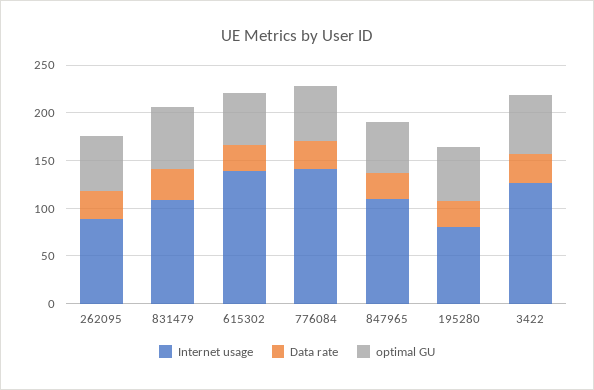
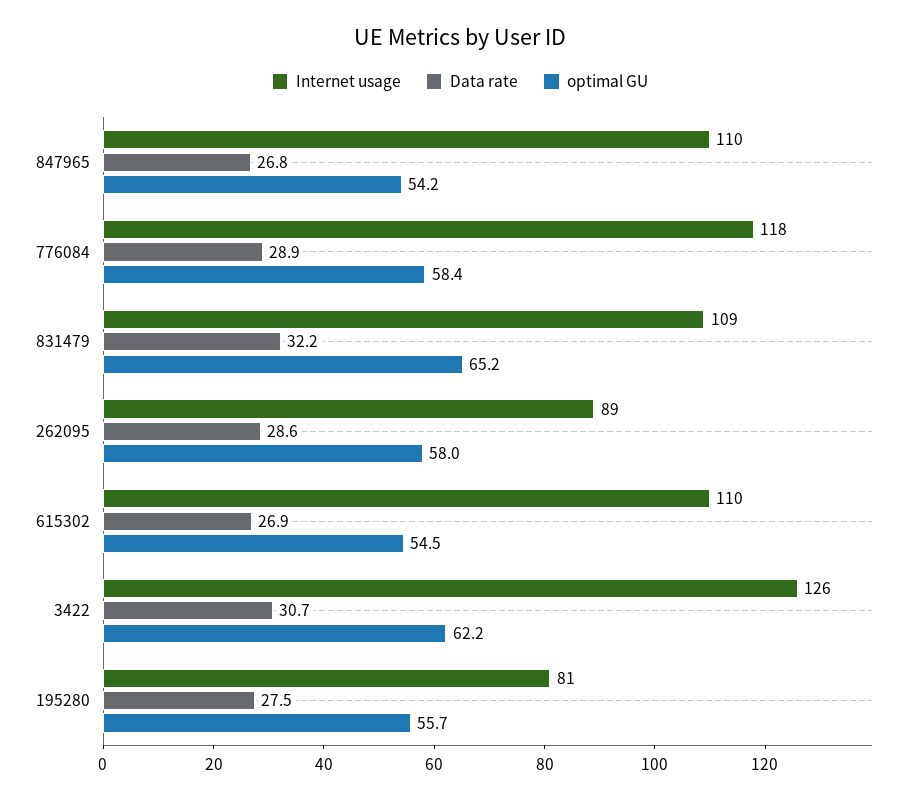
Internet usage, 615302: 140 -> 110
Internet usage, 776084: 140 -> 118

